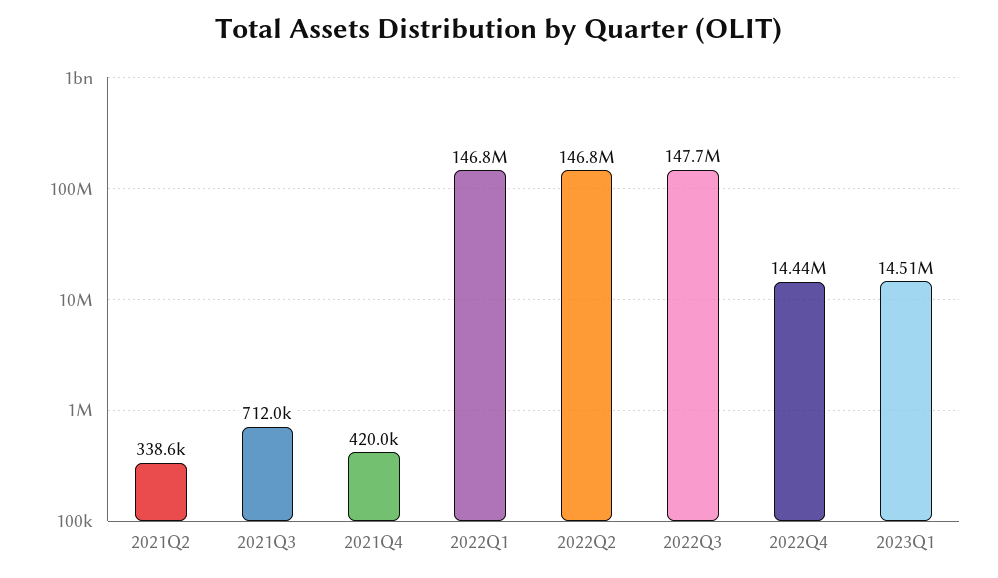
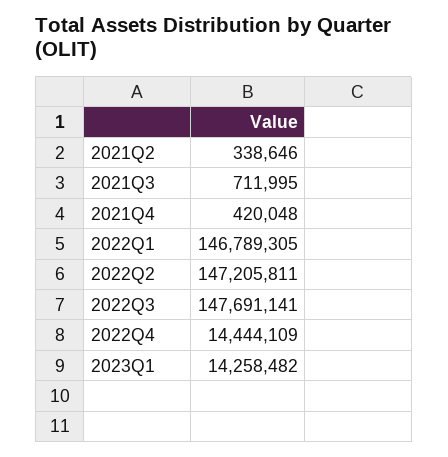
2022Q2: 146800000 -> 147205811
2023Q1: 14510000 -> 14258482

